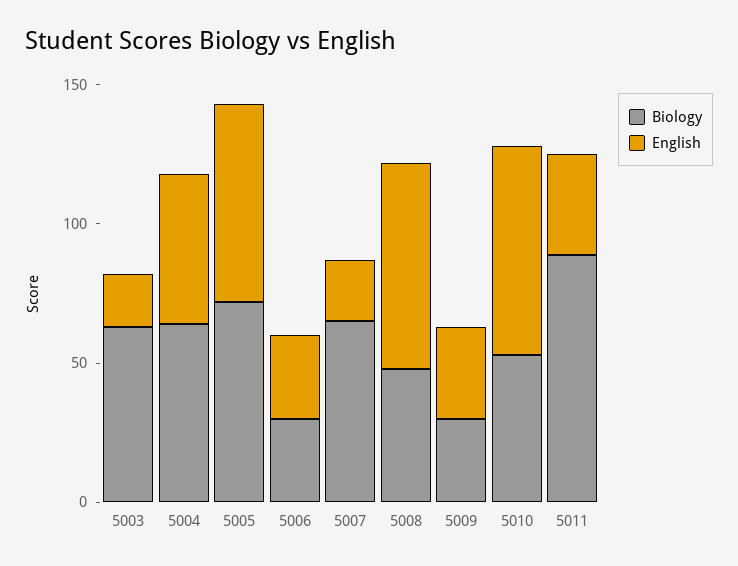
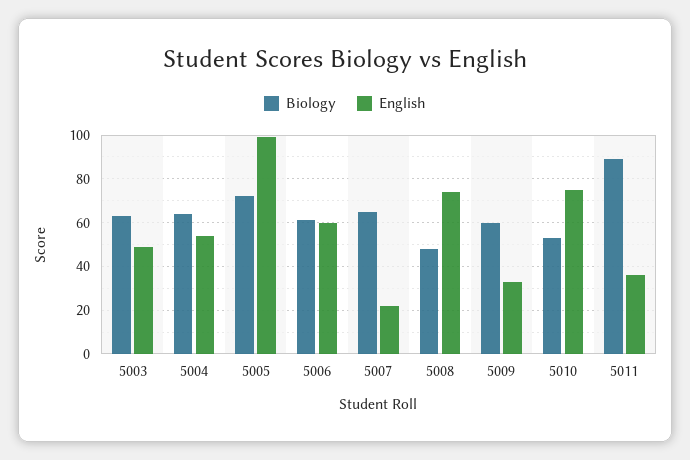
English, 5003: 20 -> 50
English, 5005: 70 -> 100
Biology, 5006: 30 -> 60
English, 5006: 30 -> 60
Biology, 5009: 30 -> 60

